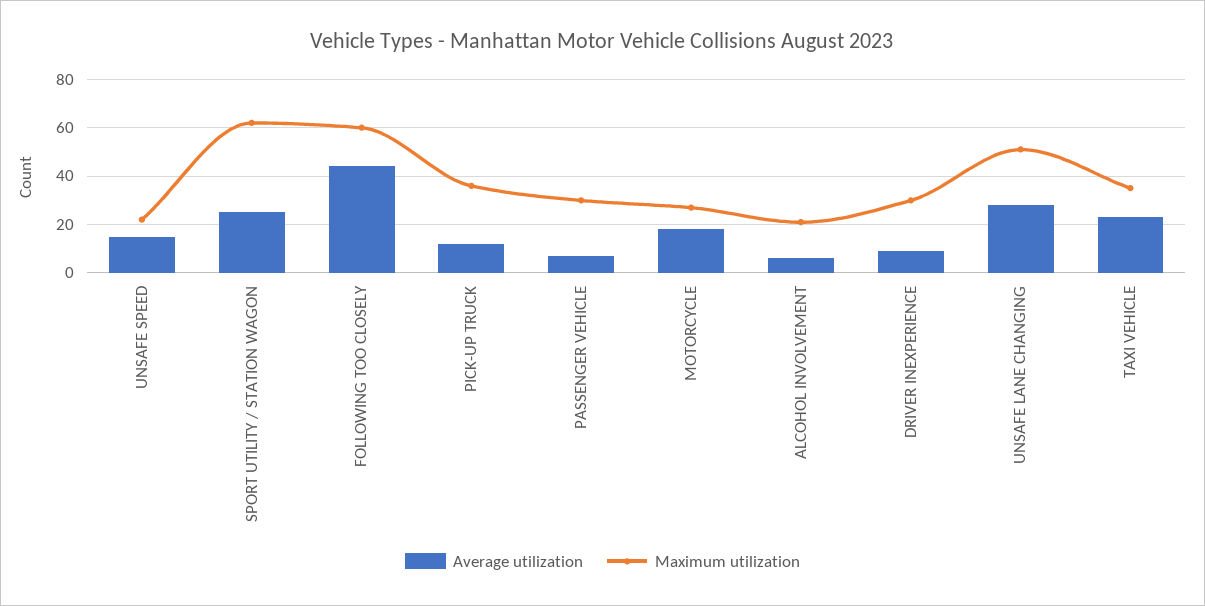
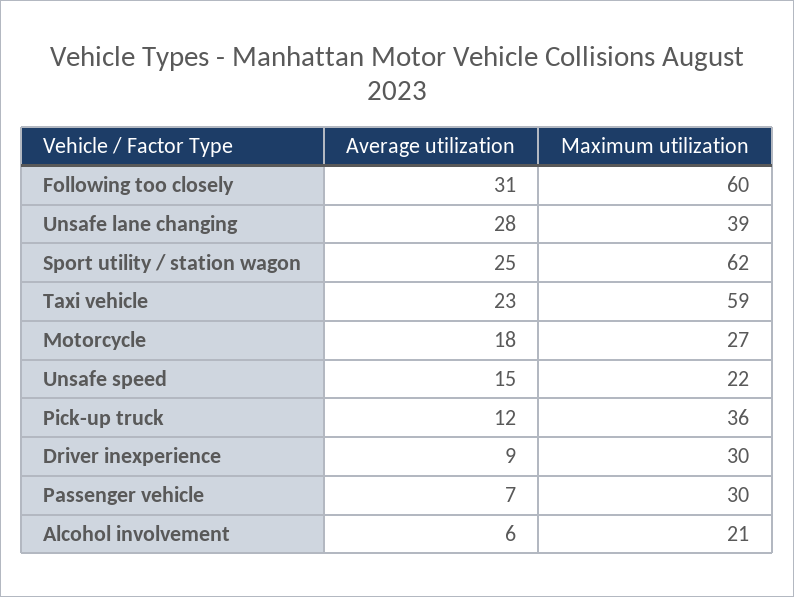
Average utilization, FOLLOWING TOO CLOSELY: 45 -> 31
Maximum utilization, UNSAFE LANE CHANGING: 50 -> 39
Maximum utilization, TAXI VEHICLE: 35 -> 59

